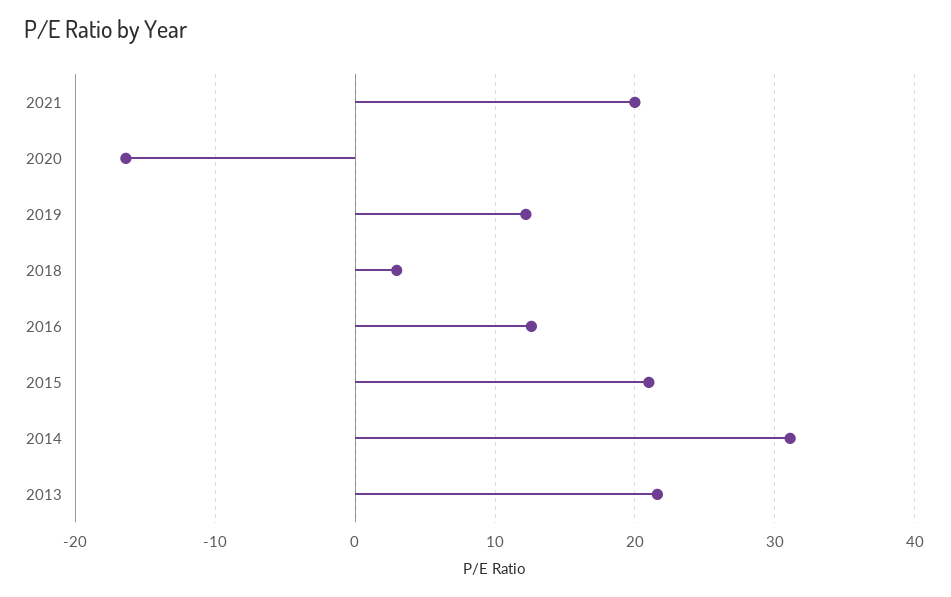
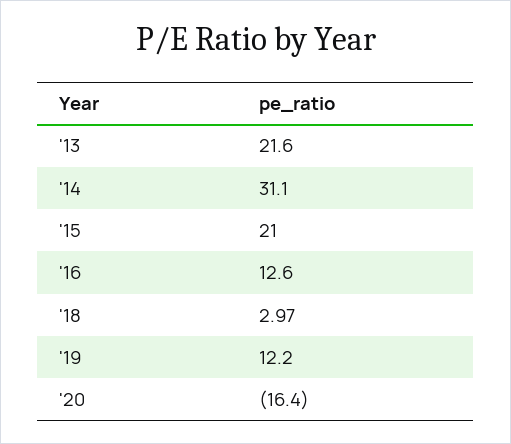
2021: 20 -> none

